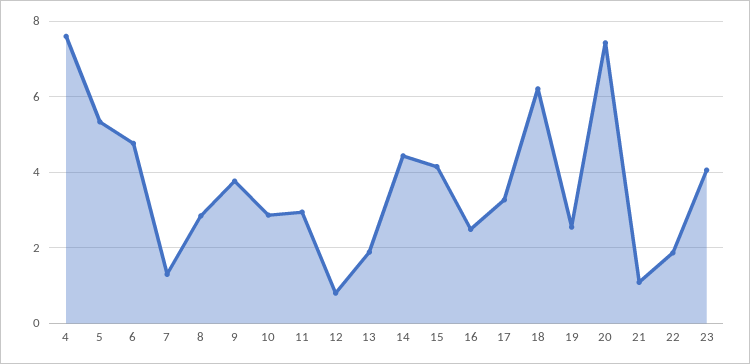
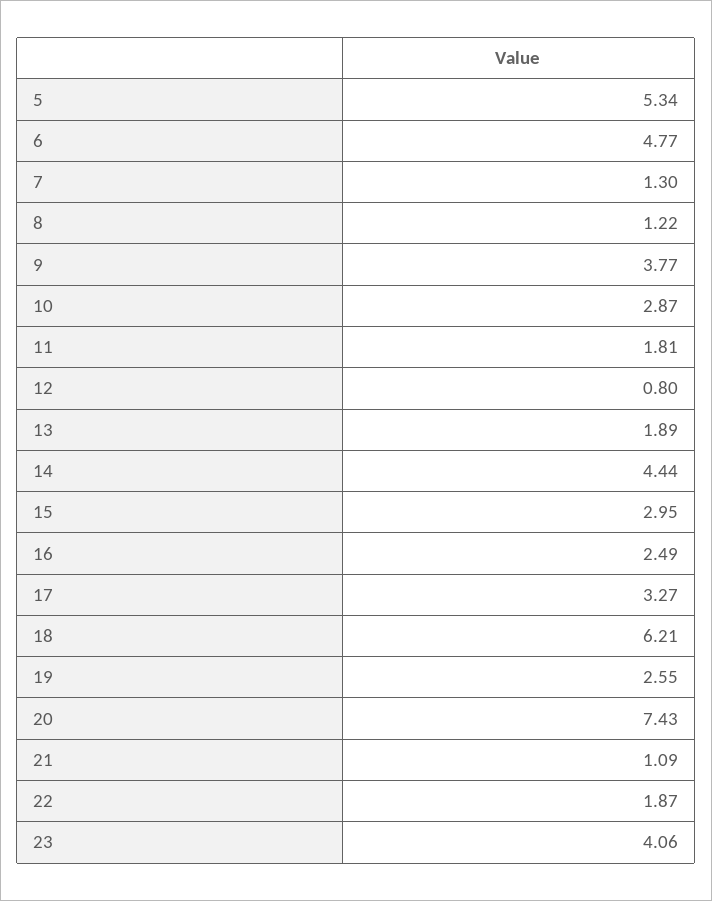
4: 7.6 -> none
8: 2.8 -> 1.22
11: 3 -> 1.81
15: 4.2 -> 2.95

